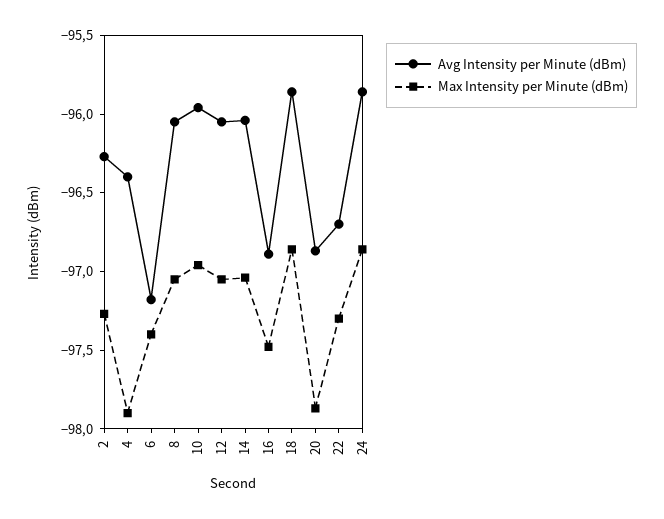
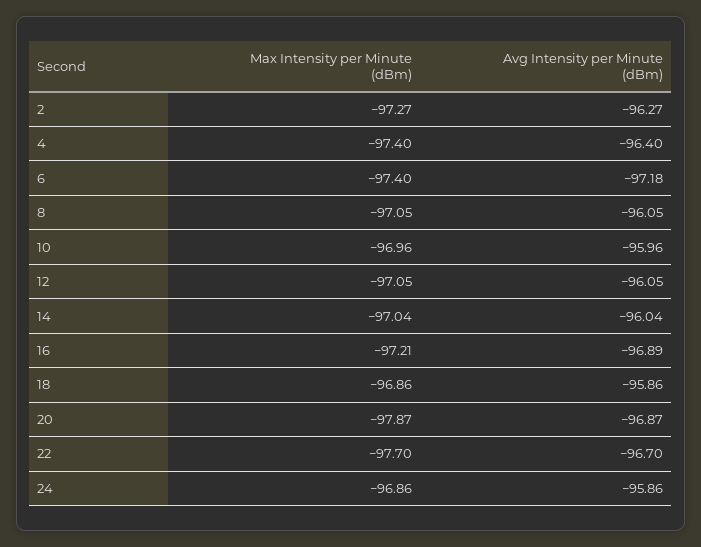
Max Intensity per Minute (dBm), 4: -97.9 -> -97.4
Max Intensity per Minute (dBm), 16: -97.5 -> -97.21
Max Intensity per Minute (dBm), 22: -97.3 -> -97.7

